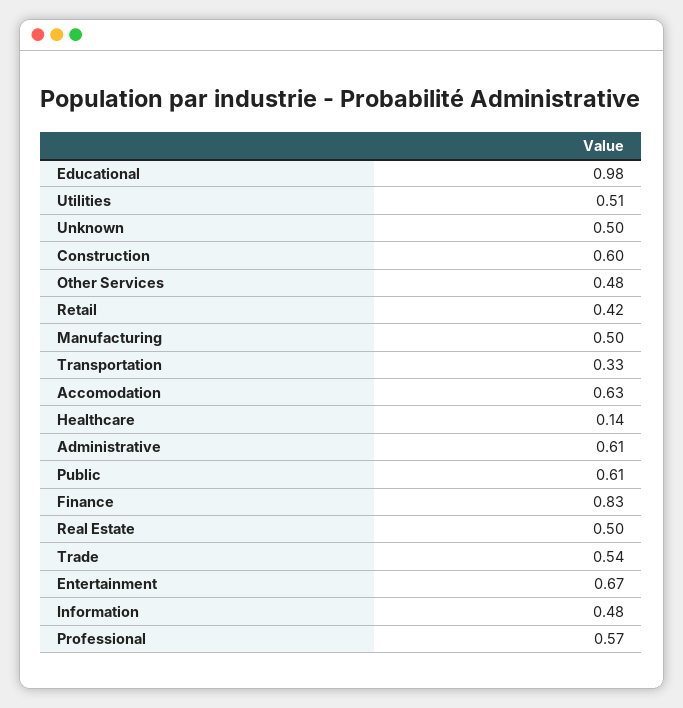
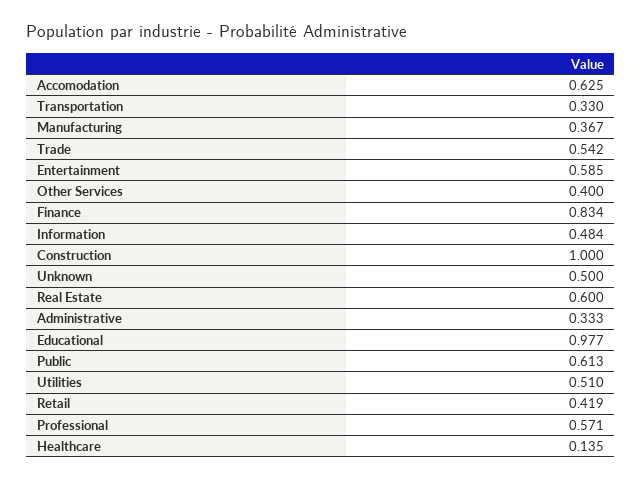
Construction: 0.6 -> 1
Other Services: 0.48 -> 0.4
Manufacturing: 0.5 -> 0.367
Administrative: 0.61 -> 0.333
Real Estate: 0.5 -> 0.6
Entertainment: 0.67 -> 0.585

